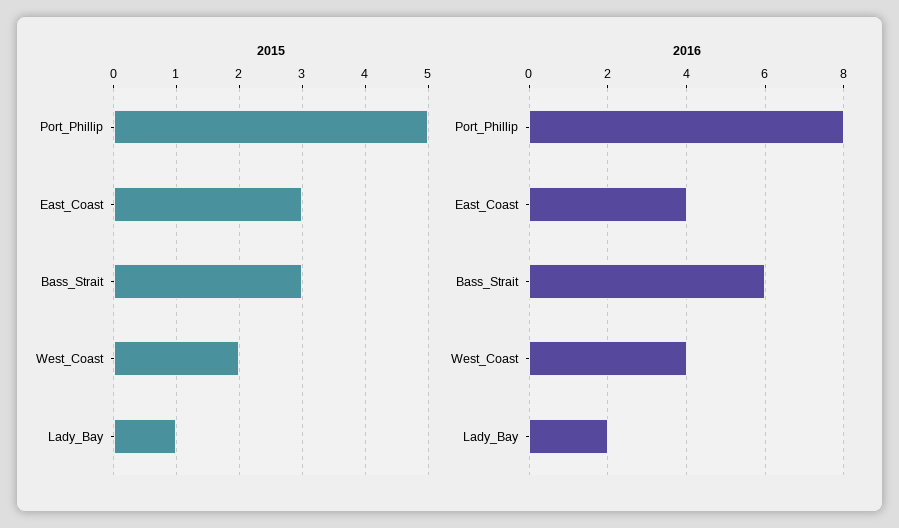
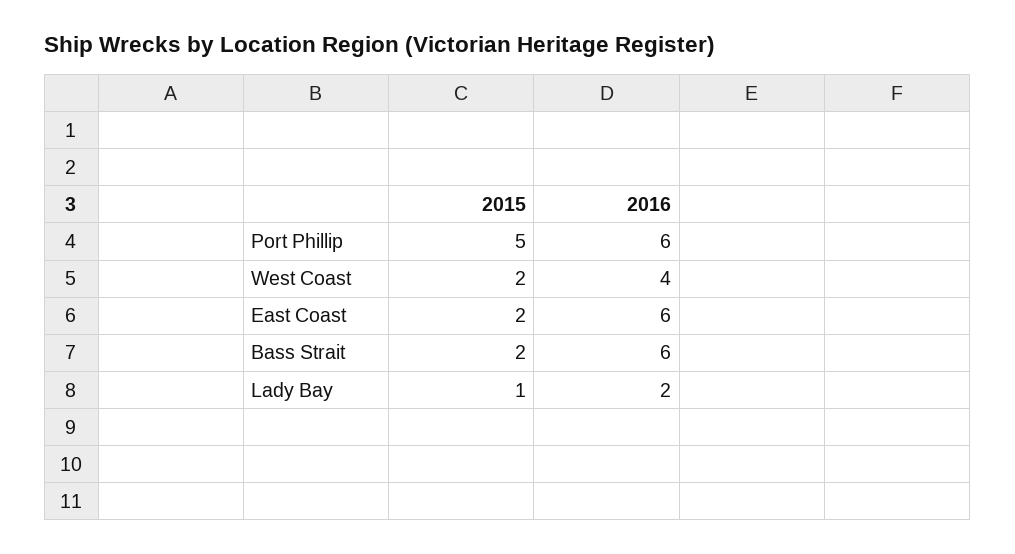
2015, East_Coast: 3 -> 2
2015, Bass_Strait: 3 -> 2
2016, Port_Phillip: 8 -> 6
2016, East_Coast: 4 -> 6

